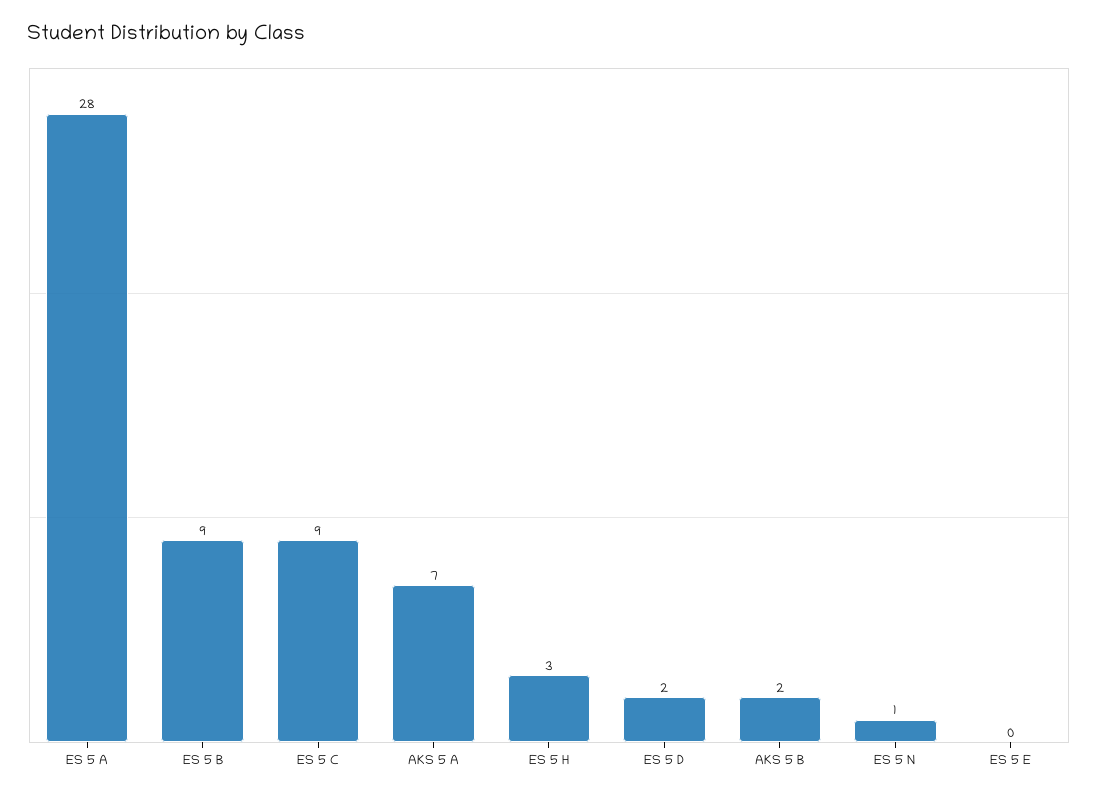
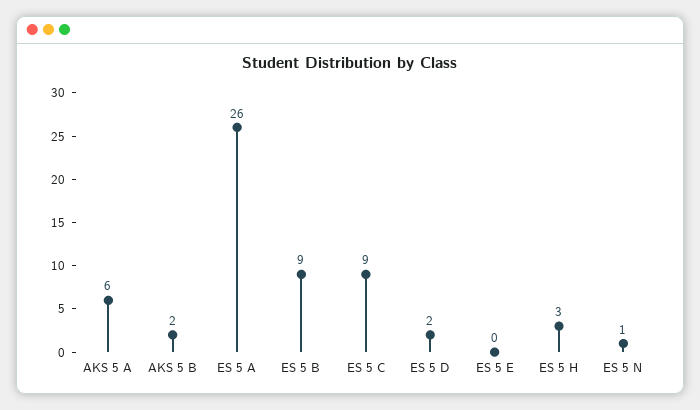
ES 5 A: 28 -> 26
AKS 5 A: 7 -> 6

